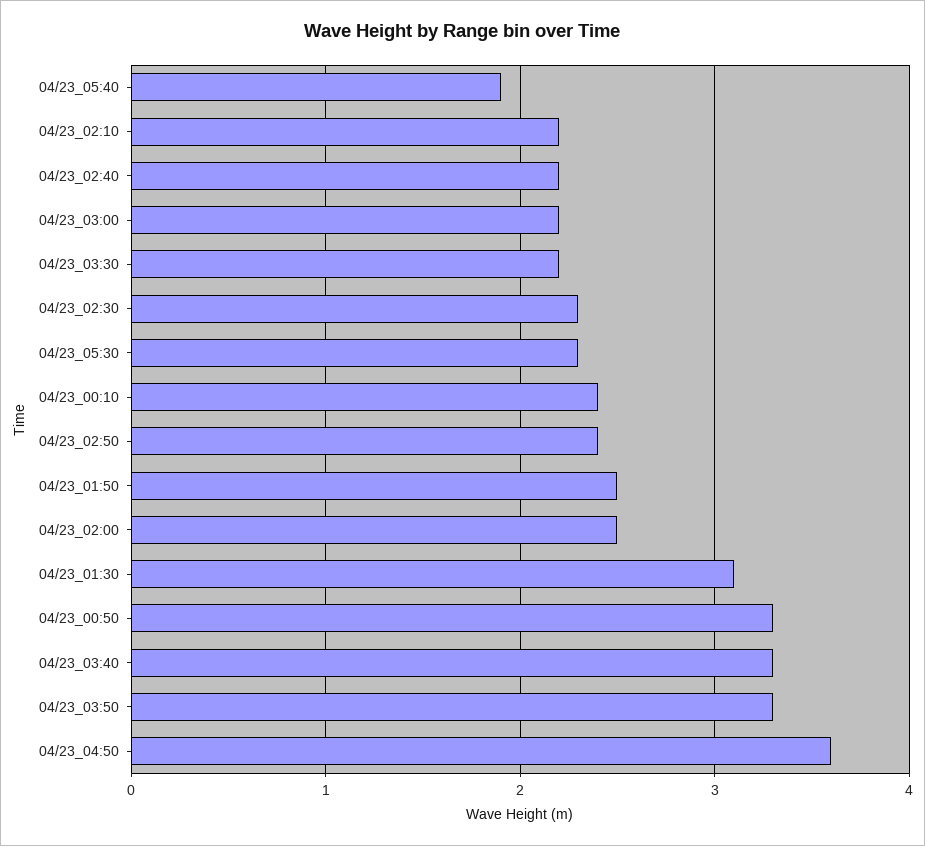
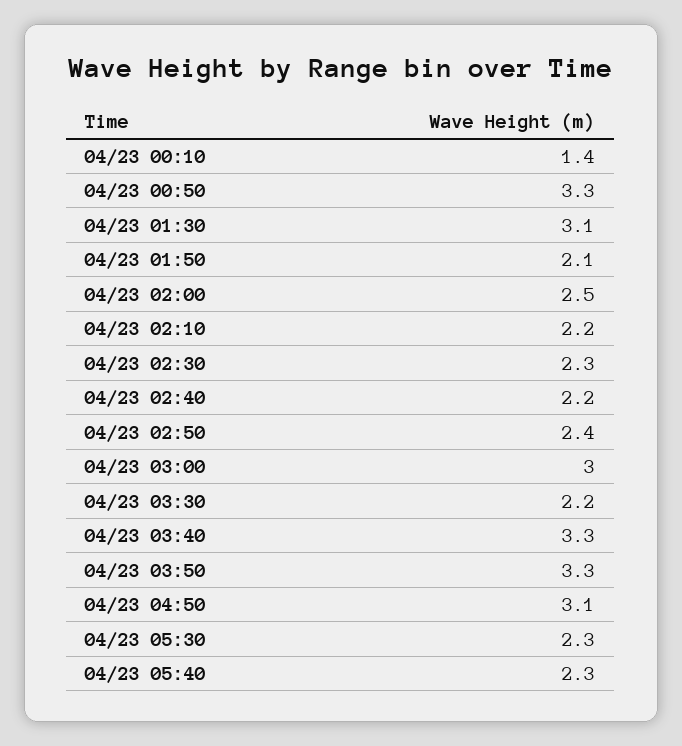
04/23_05:40: 1.9 -> 2.3
04/23_03:00: 2.2 -> 3
04/23_00:10: 2.4 -> 1.4
04/23_01:50: 2.5 -> 2.1
04/23_04:50: 3.6 -> 3.1

